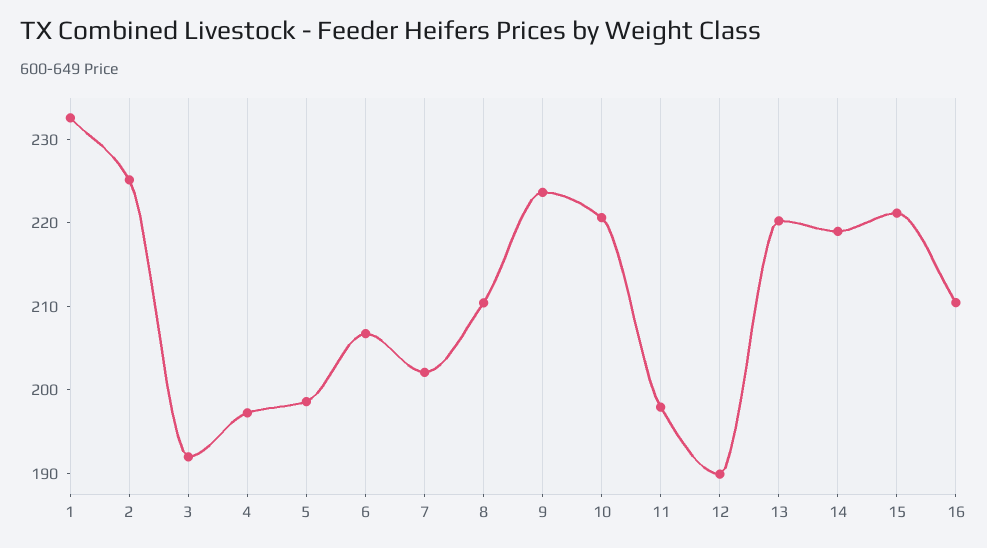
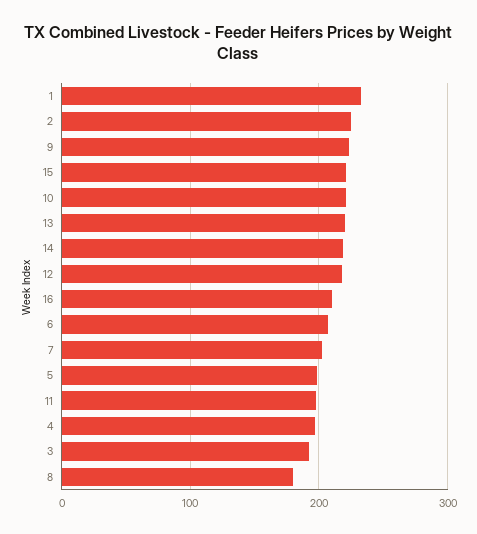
8: 210 -> 180
12: 190 -> 220

